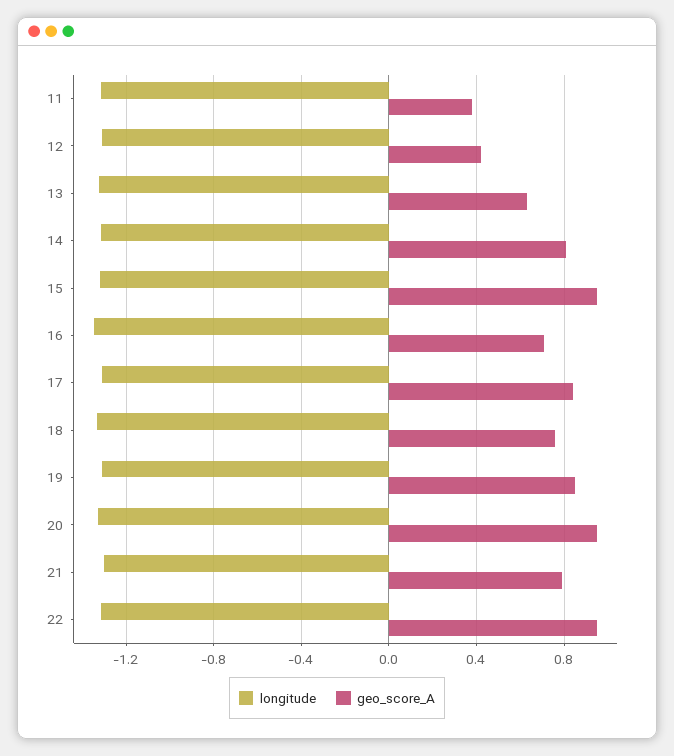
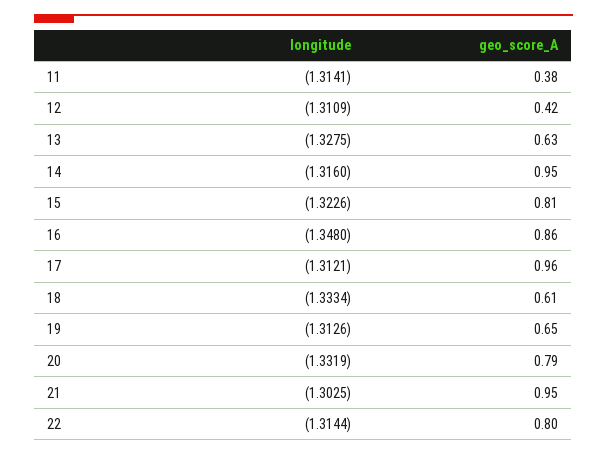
geo_score_A, 14: 0.8 -> 0.95
geo_score_A, 15: 0.95 -> 0.81
geo_score_A, 16: 0.7 -> 0.86
geo_score_A, 17: 0.85 -> 0.96
geo_score_A, 18: 0.75 -> 0.61
geo_score_A, 19: 0.85 -> 0.65
geo_score_A, 20: 0.95 -> 0.79
geo_score_A, 21: 0.8 -> 0.95
geo_score_A, 22: 0.95 -> 0.8

